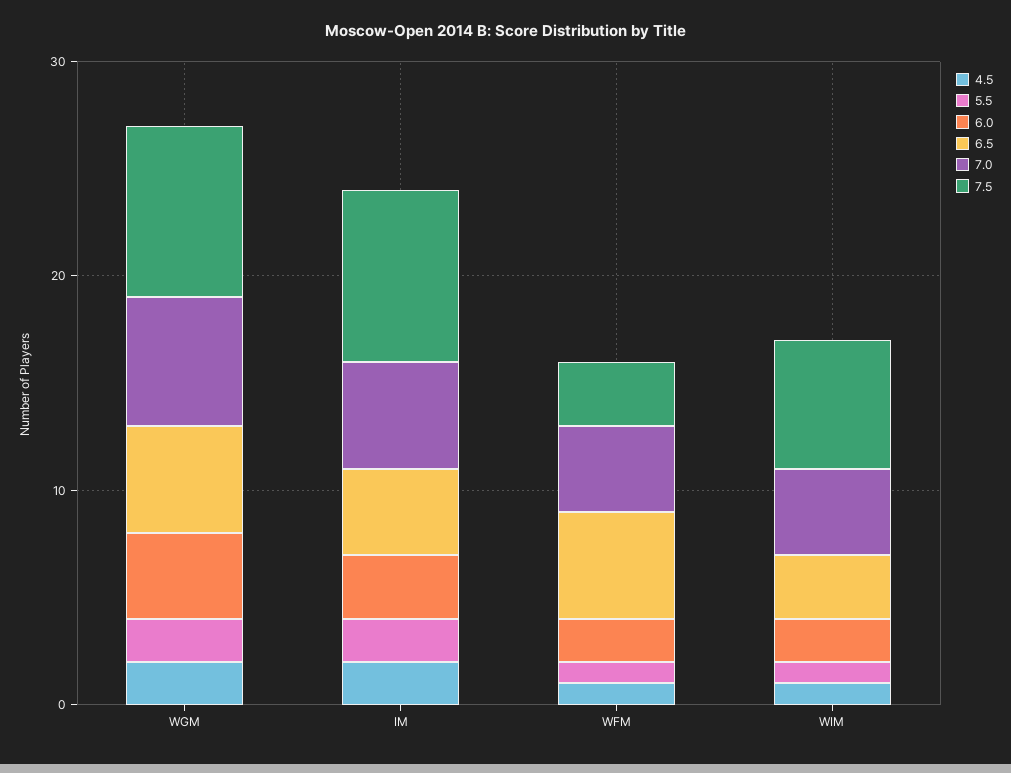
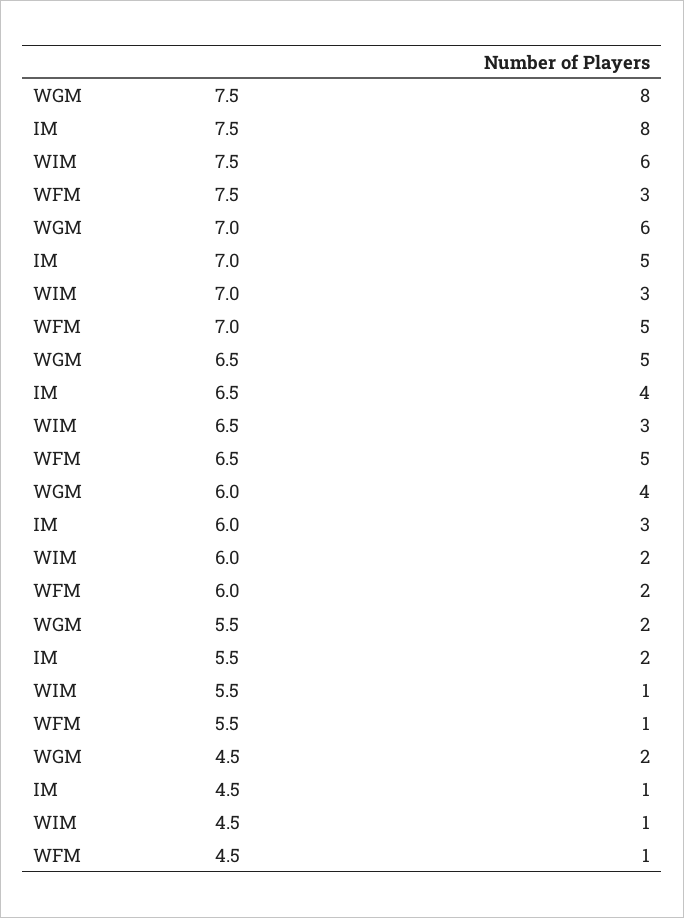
4.5, IM: 2 -> 1
7.0, WFM: 4 -> 5
7.0, WIM: 4 -> 3

